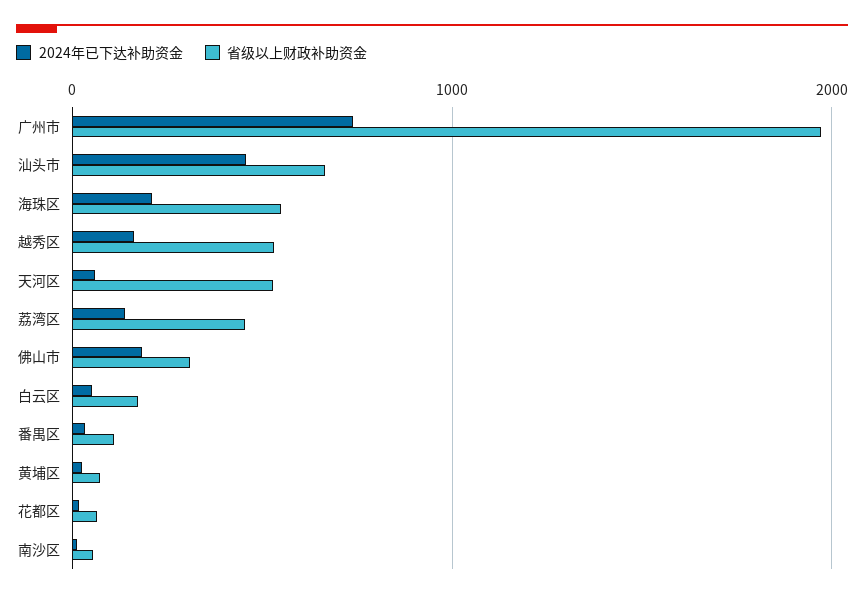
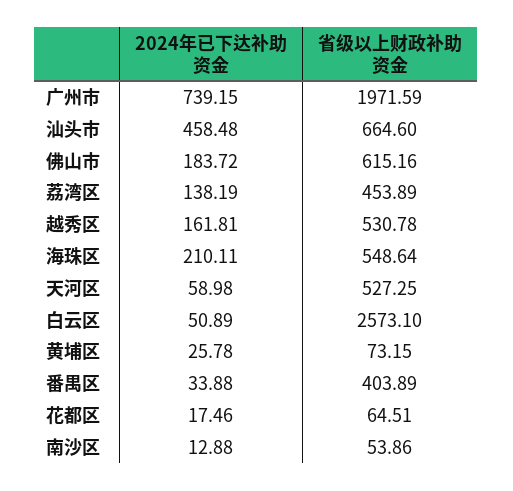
省级以上财政补助资金, 佛山市: 300 -> 615.16
省级以上财政补助资金, 白云区: 200 -> 2573.1
省级以上财政补助资金, 番禺区: 100 -> 403.89

